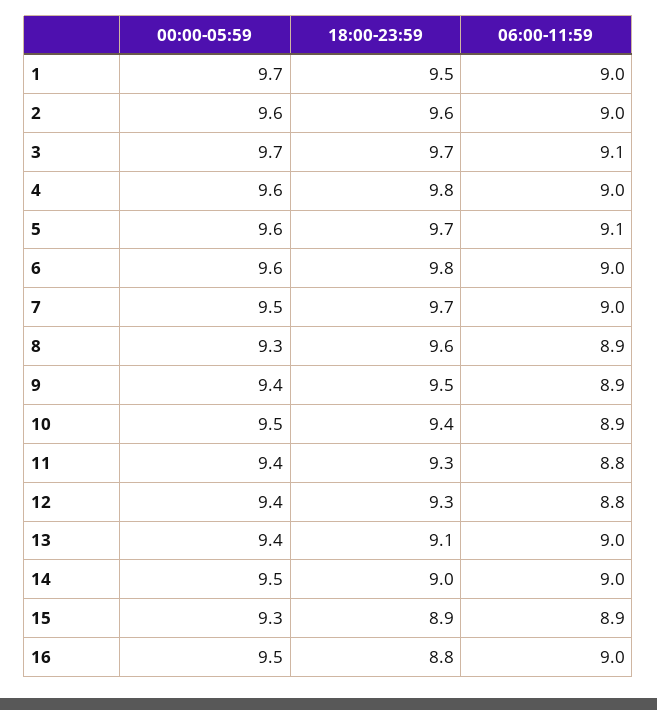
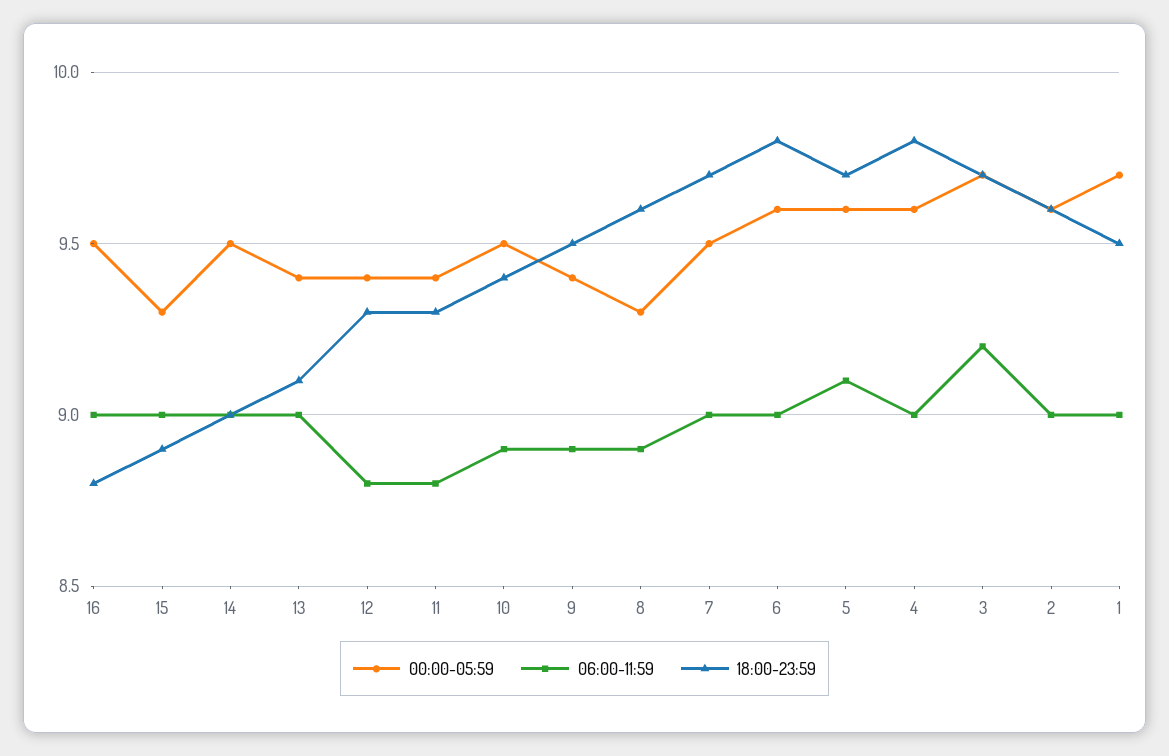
06:00-11:59, 3: 9.1 -> 9.2
06:00-11:59, 15: 8.9 -> 9

